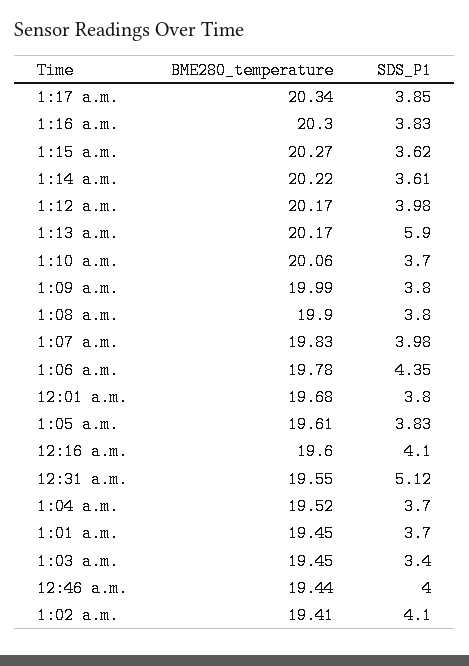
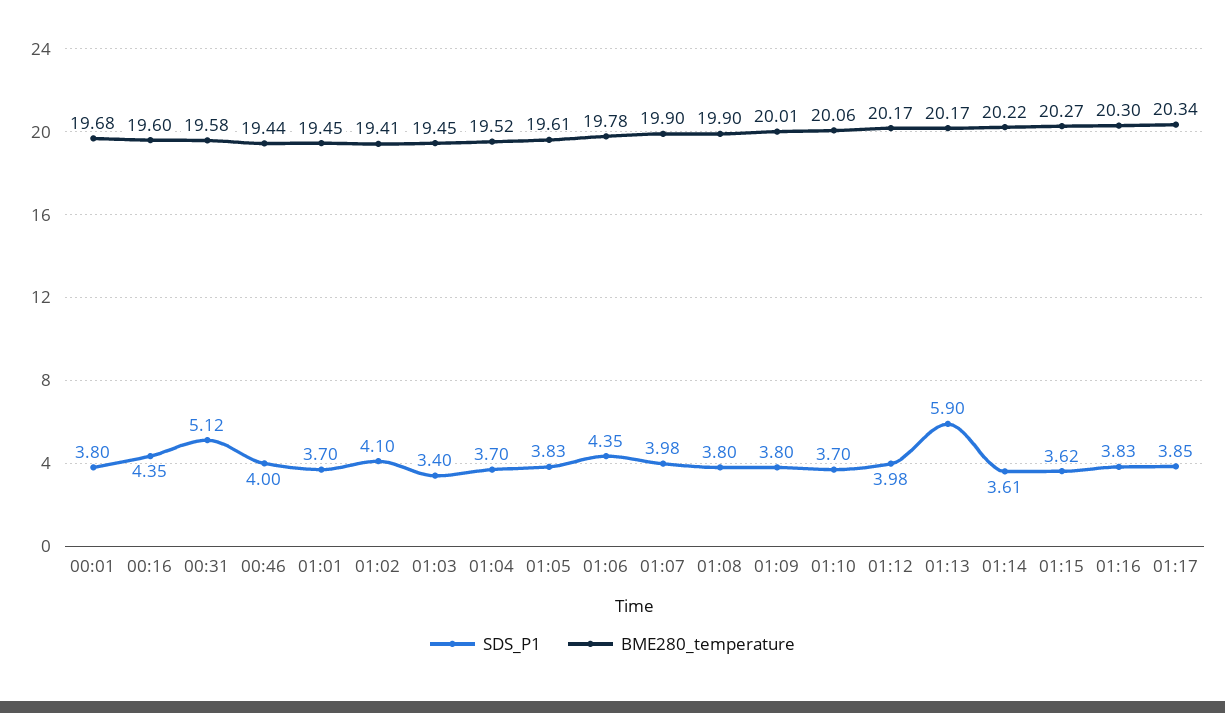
BME280_temperature, 1:09 a.m.: 19.99 -> 20.01
BME280_temperature, 1:07 a.m.: 19.83 -> 19.9
SDS_P1, 12:16 a.m.: 4.1 -> 4.35
BME280_temperature, 12:31 a.m.: 19.55 -> 19.58

